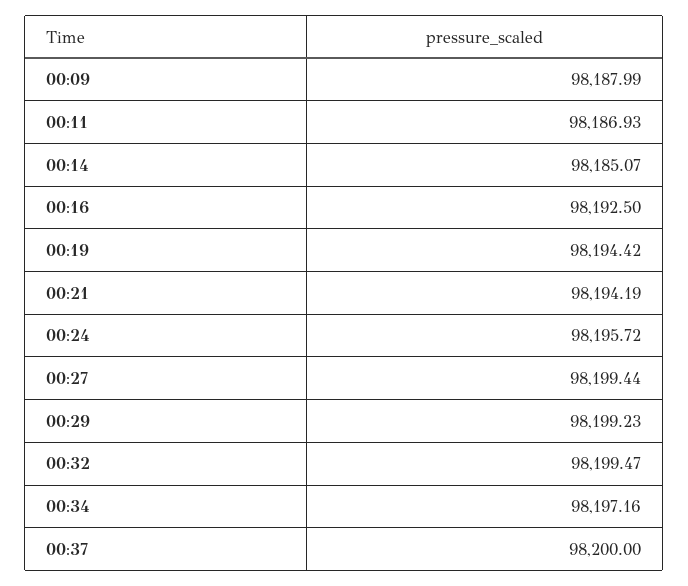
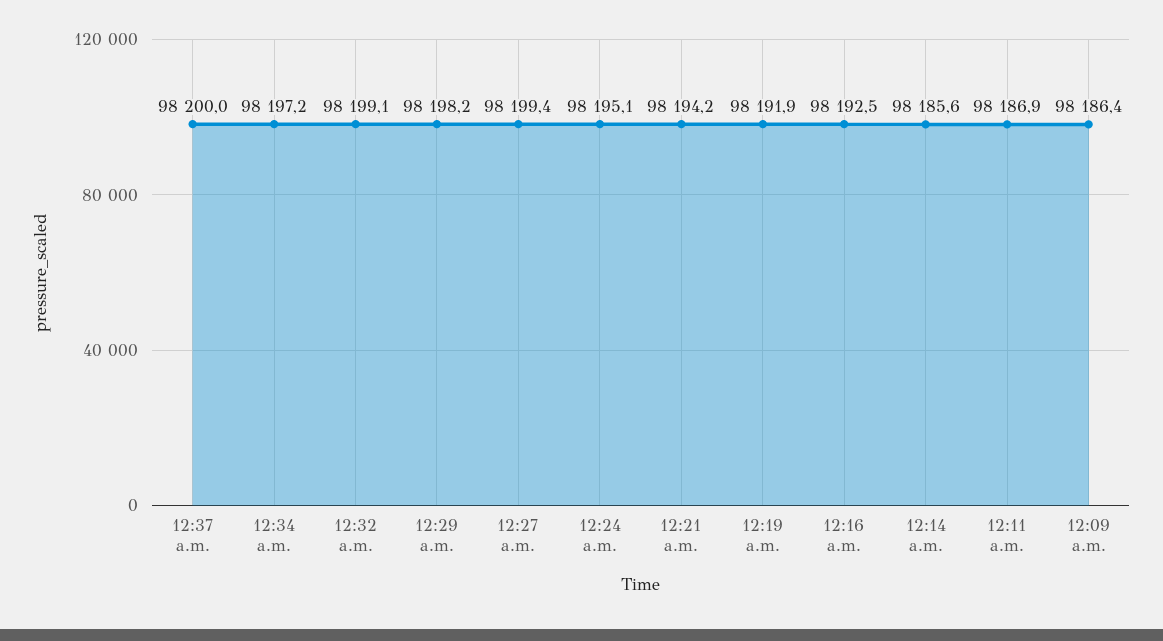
00:09: 98187.99 -> 98186.4
00:14: 98185.07 -> 98185.6
00:19: 98194.42 -> 98191.9
00:24: 98195.72 -> 98195.1
00:29: 98199.23 -> 98198.2
00:32: 98199.47 -> 98199.1

